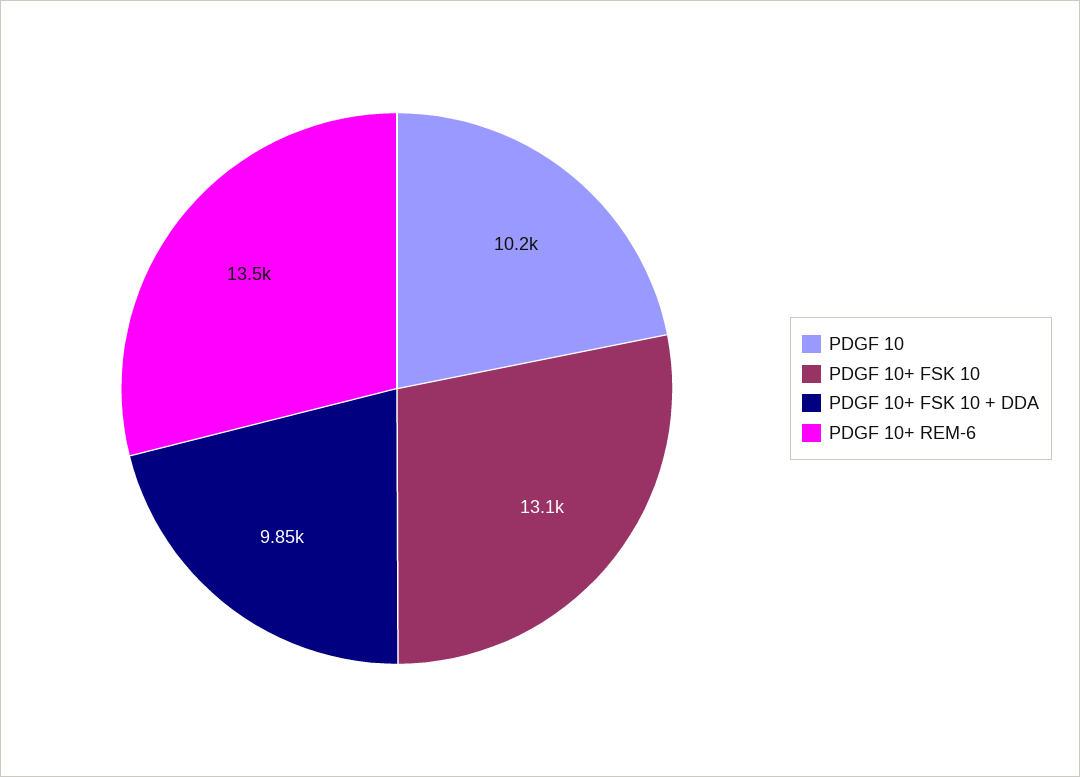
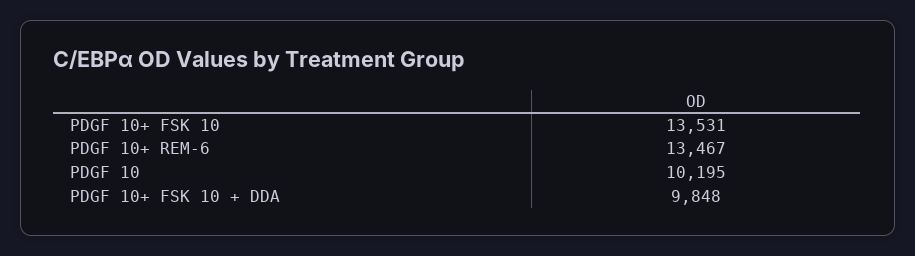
PDGF 10+ FSK 10: 13100 -> 13531

